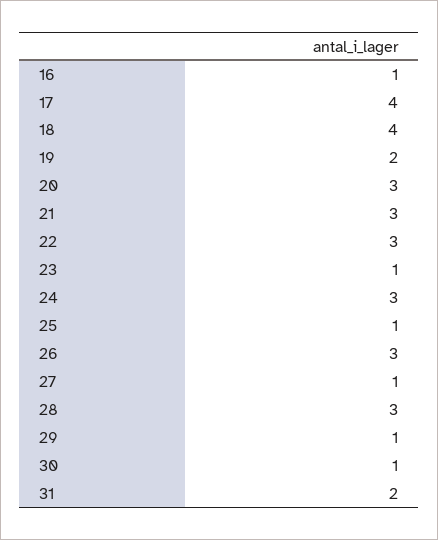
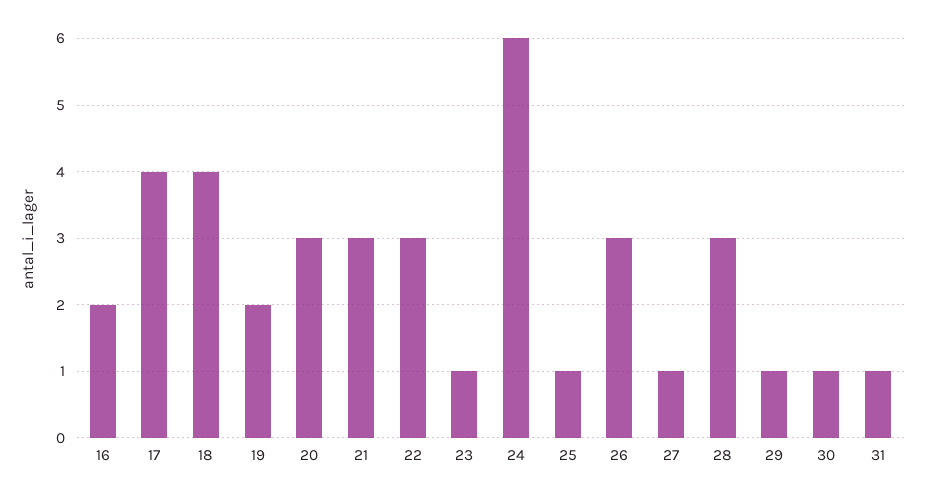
16: 1 -> 2
24: 3 -> 6
31: 2 -> 1

